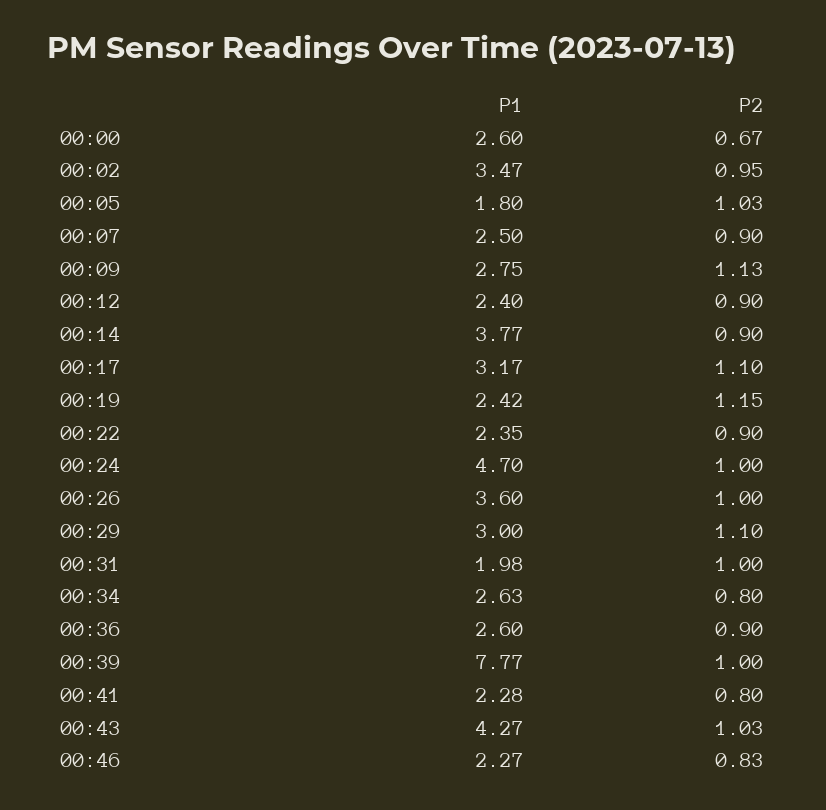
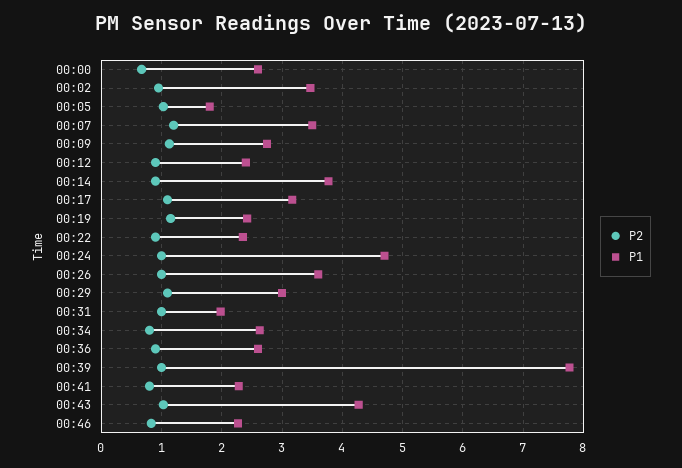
P1, 00:07: 2.5 -> 3.5
P2, 00:07: 0.9 -> 1.2

